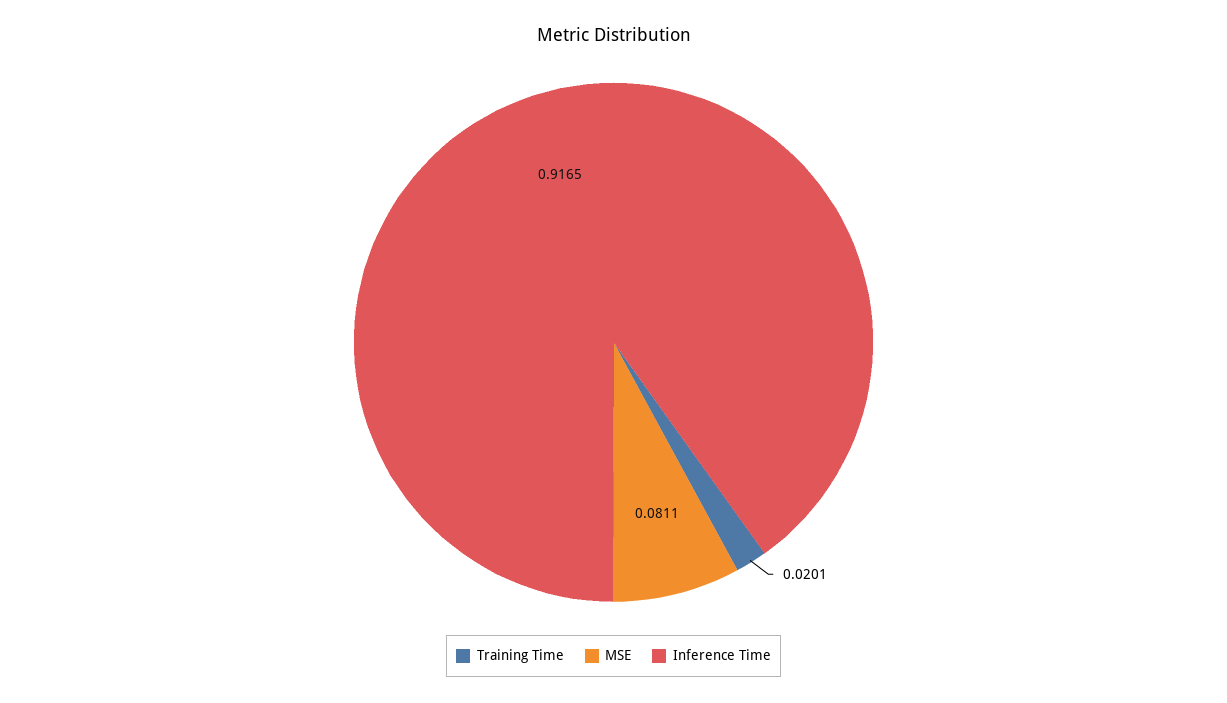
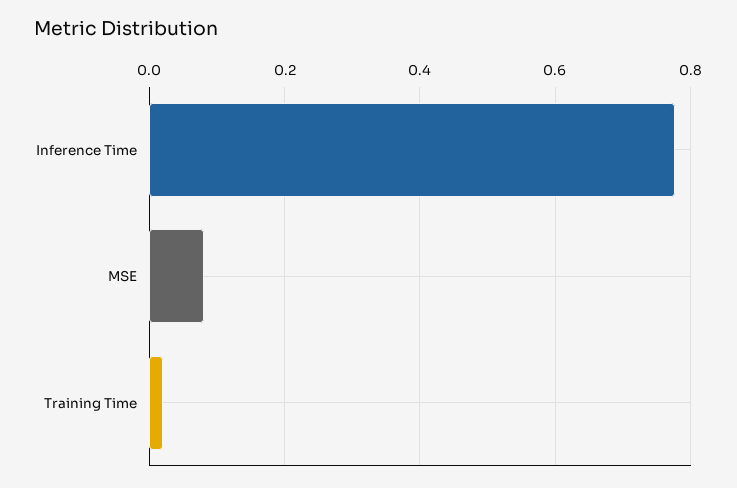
Inference Time: 0.9165 -> 0.78

